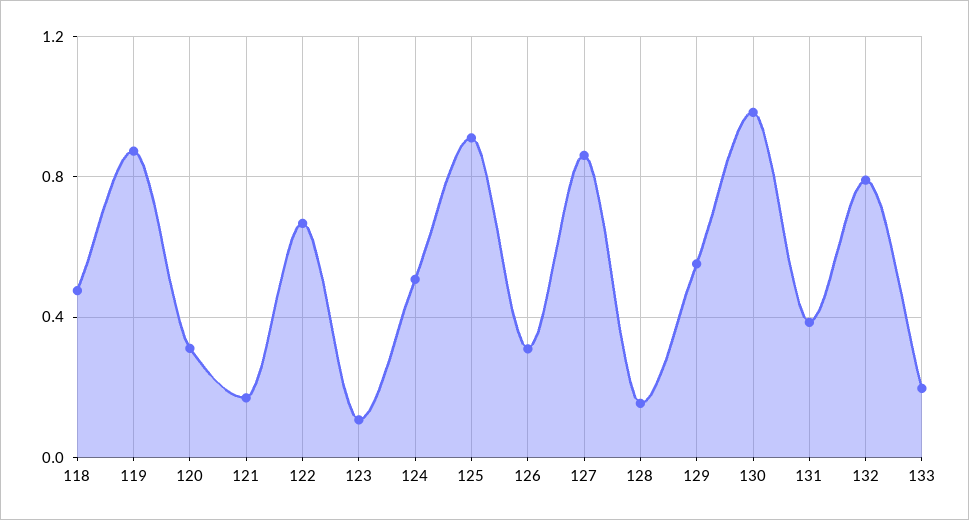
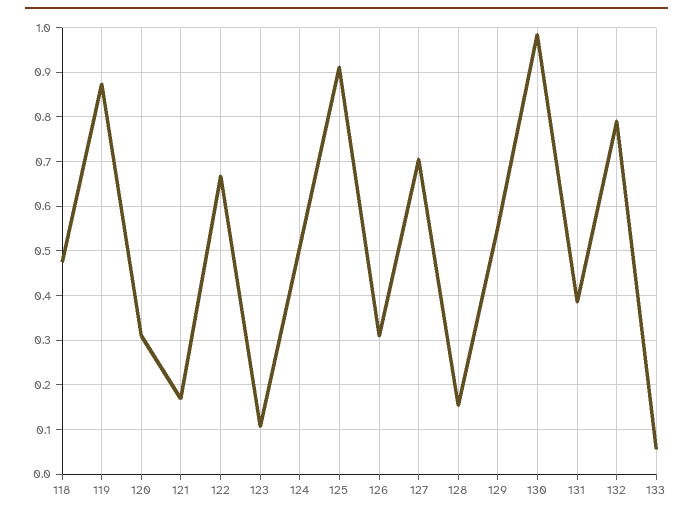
127: 0.85 -> 0.7
133: 0.2 -> 0.06

